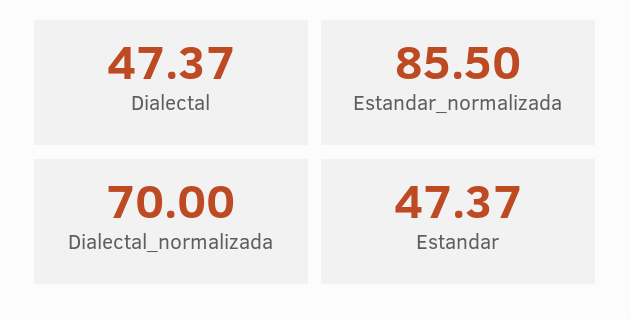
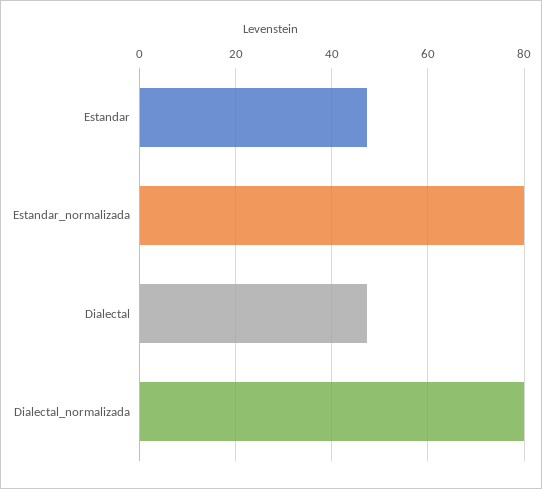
Estandar_normalizada: 85.5 -> 80
Dialectal_normalizada: 70 -> 80

